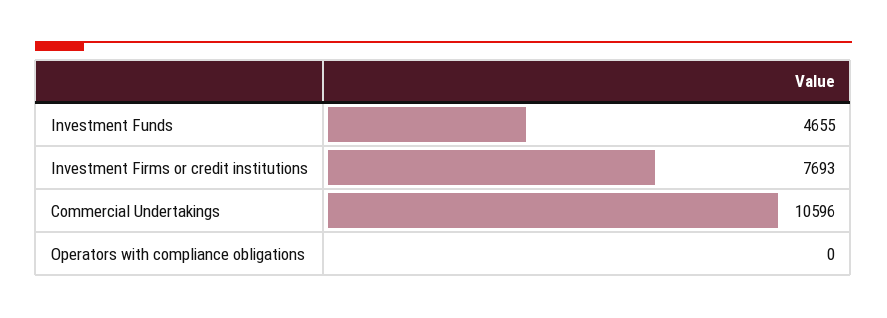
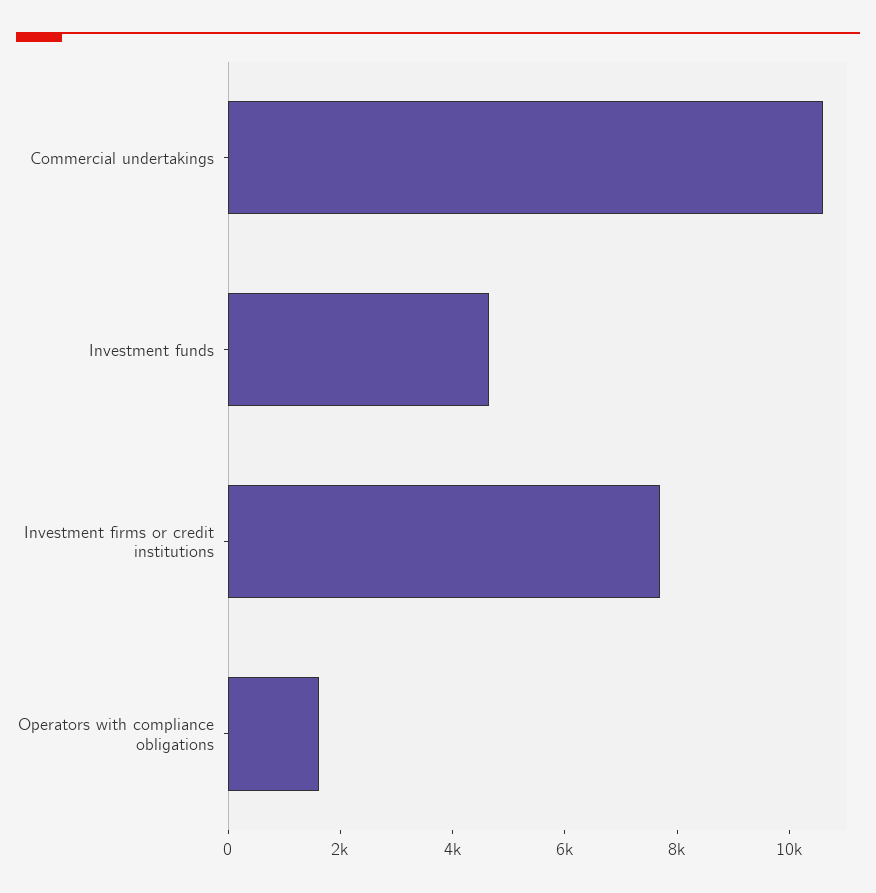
Operators with compliance obligations: 0 -> 1500

